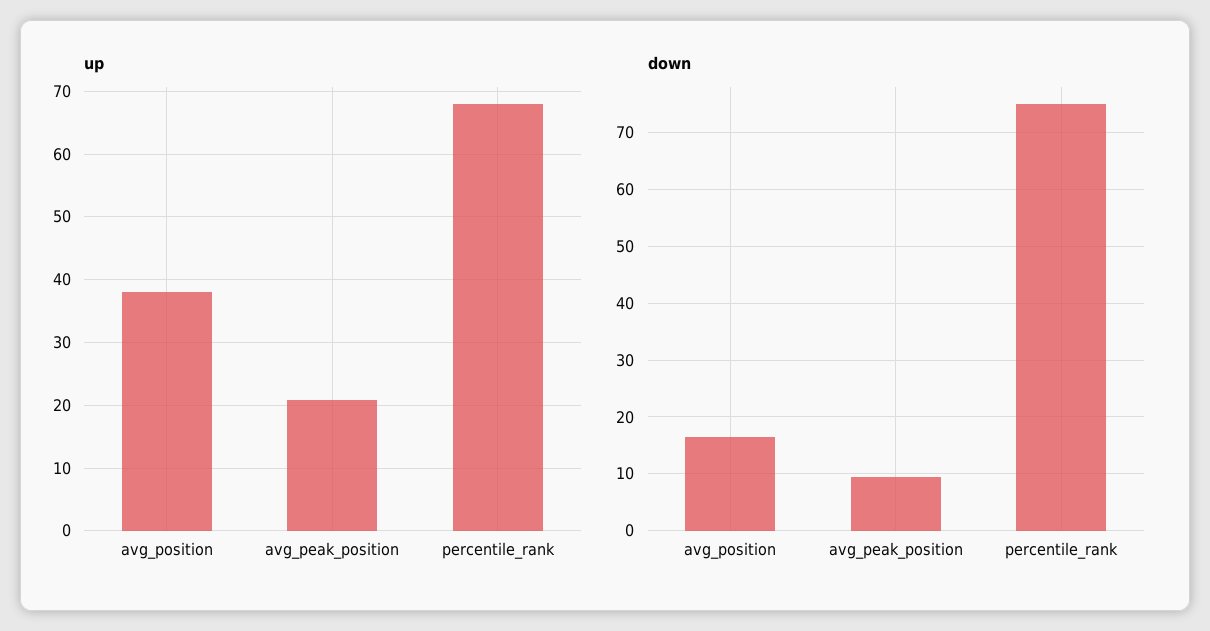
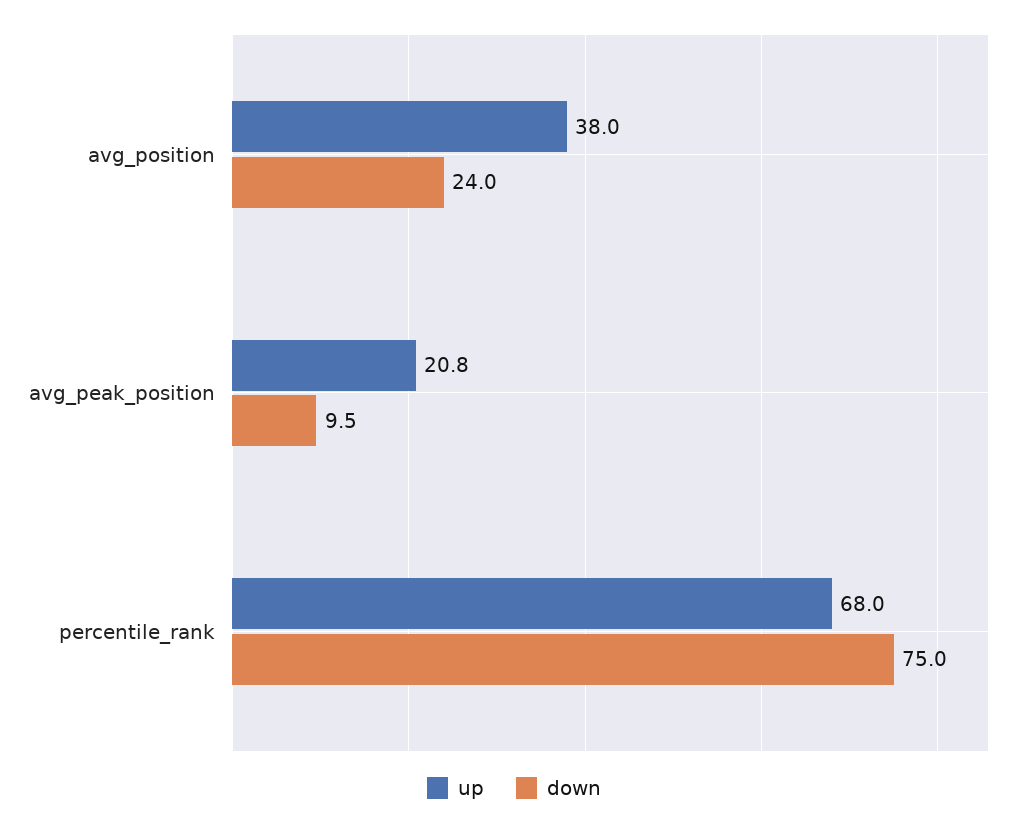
down, avg_position: 16 -> 24

